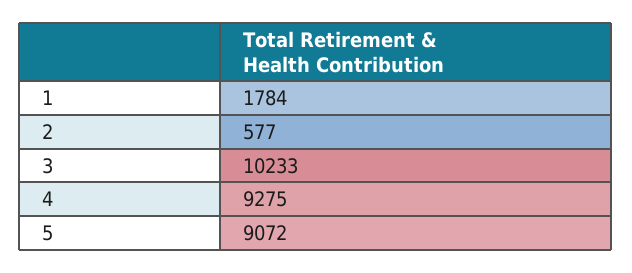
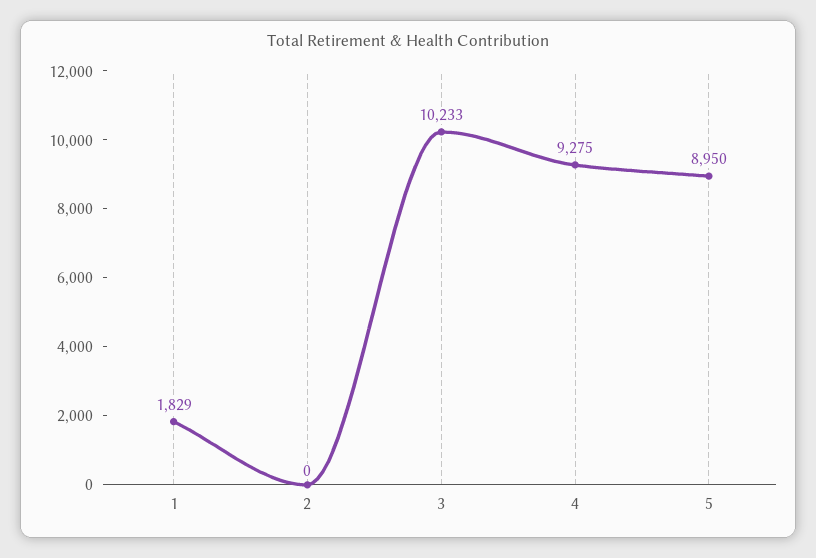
1: 1784 -> 1829
2: 577 -> 0
5: 9072 -> 8950

